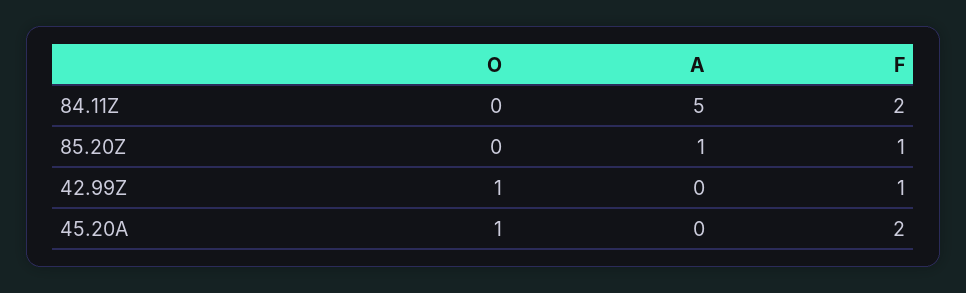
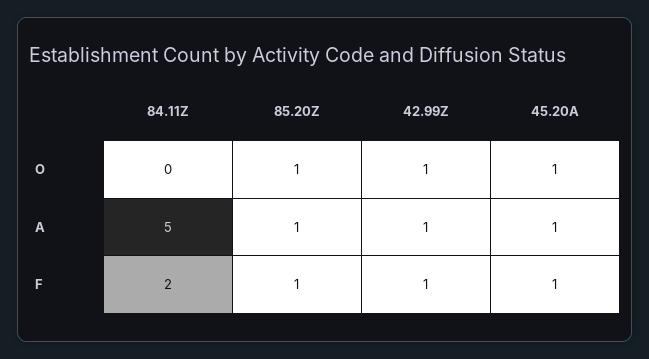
O, 85.20Z: 0 -> 1
A, 42.99Z: 0 -> 1
A, 45.20A: 0 -> 1
F, 45.20A: 2 -> 1

